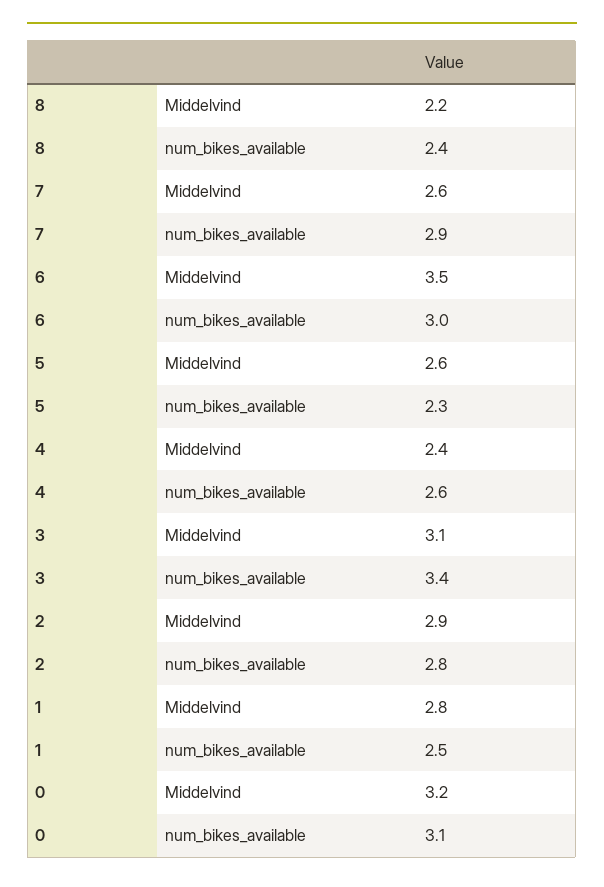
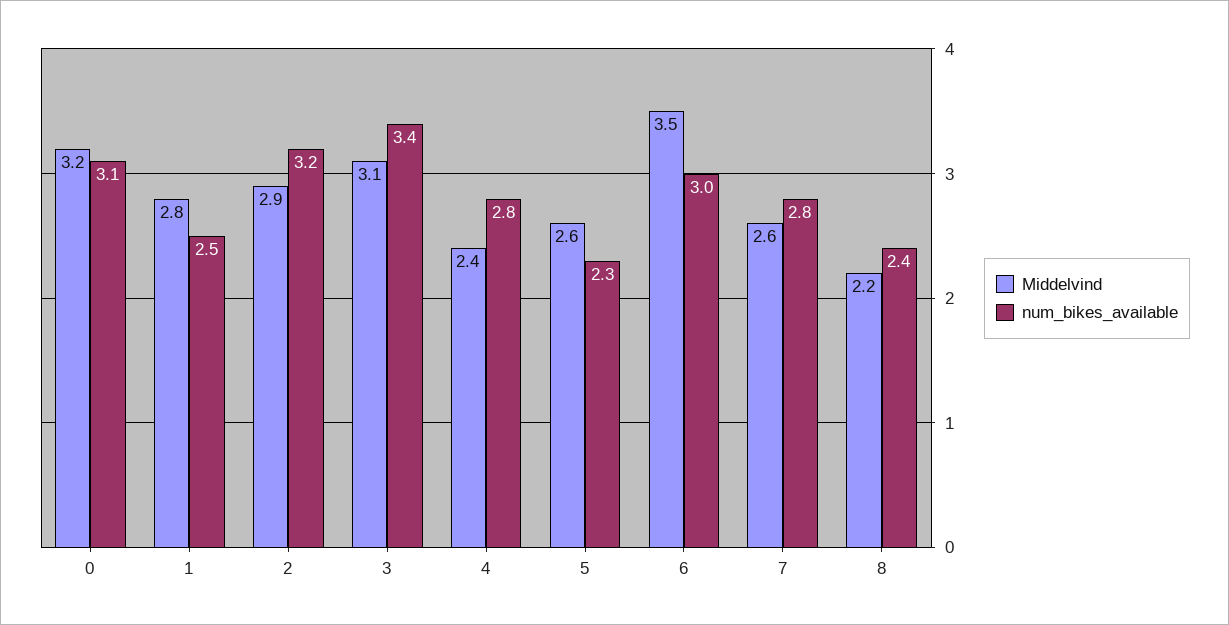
num_bikes_available, 7: 2.9 -> 2.8
num_bikes_available, 4: 2.6 -> 2.8
num_bikes_available, 2: 2.8 -> 3.2

